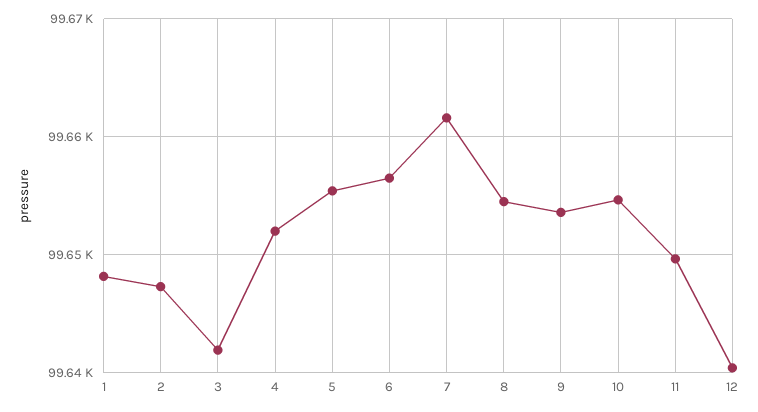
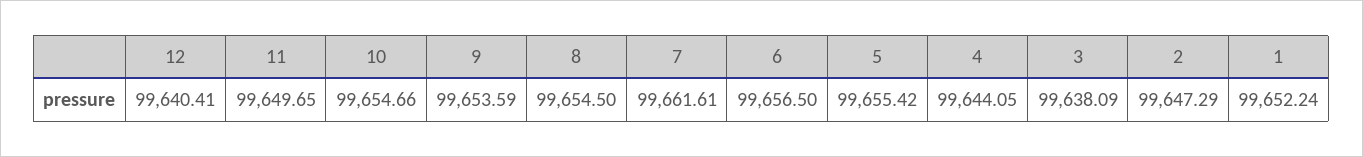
1: 99648 -> 99652.24
3: 99642 -> 99638.09
4: 99652 -> 99644.05

